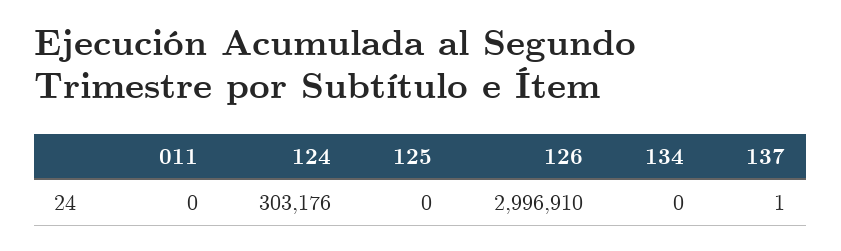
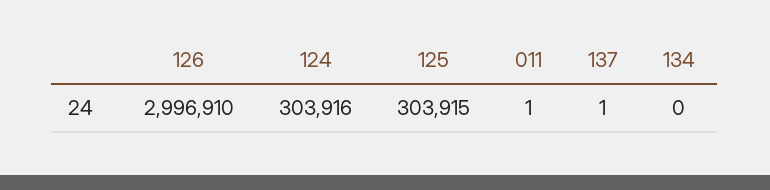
011: 0 -> 1
124: 303176 -> 303916
125: 0 -> 303915

